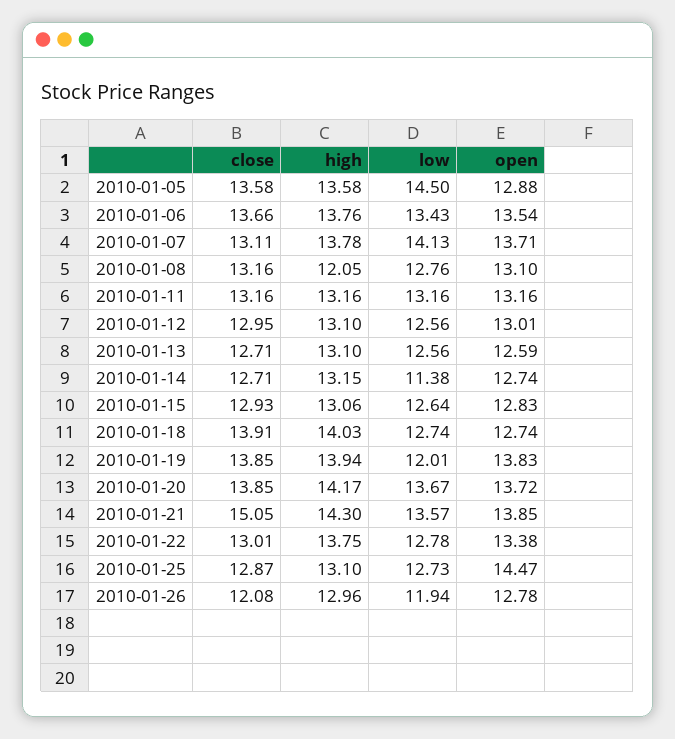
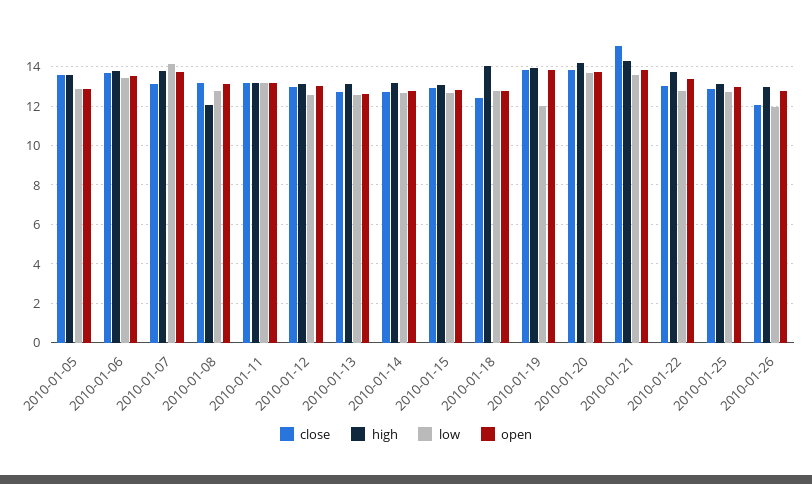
low, 2010-01-05: 14.5 -> 13
low, 2010-01-14: 11.38 -> 12.5
close, 2010-01-18: 13.91 -> 12.5
open, 2010-01-25: 14.47 -> 13

